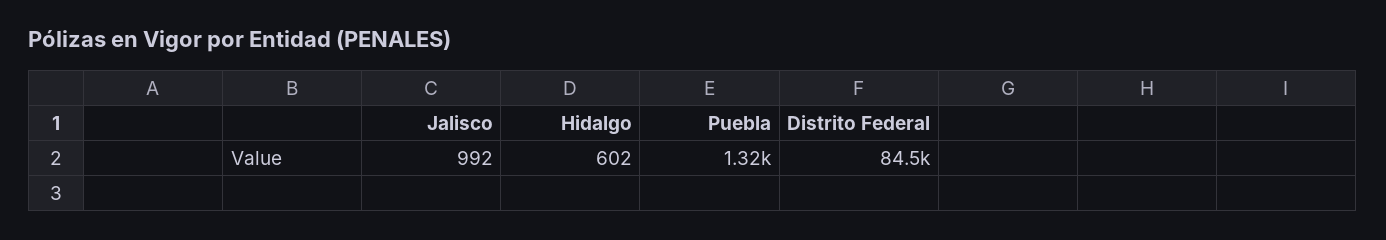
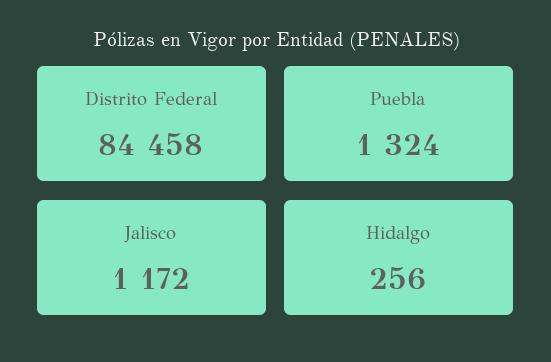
Jalisco: 992 -> 1172
Hidalgo: 602 -> 256

